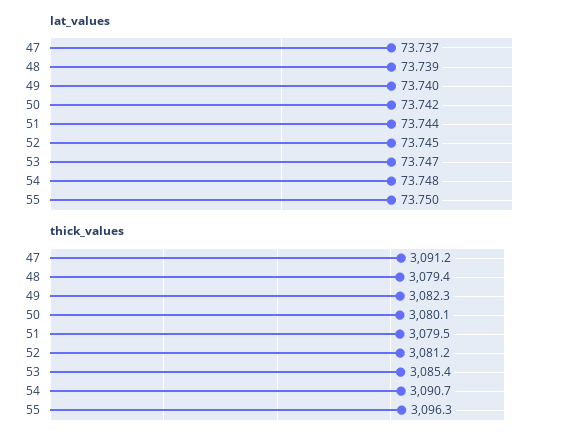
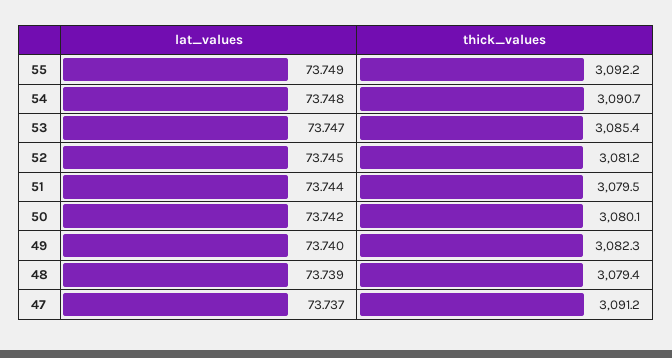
lat_values, 55: 73.75 -> 73.749
thick_values, 55: 3096.3 -> 3092.2

